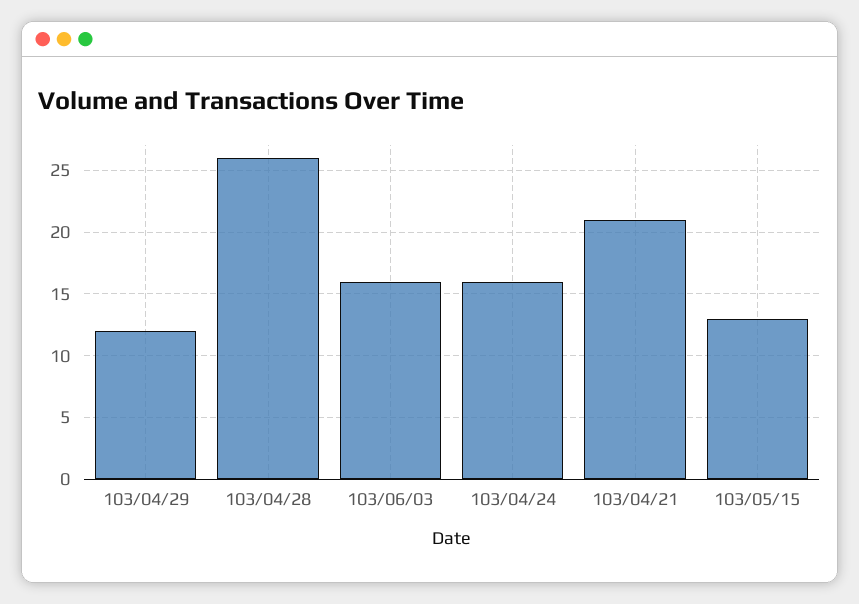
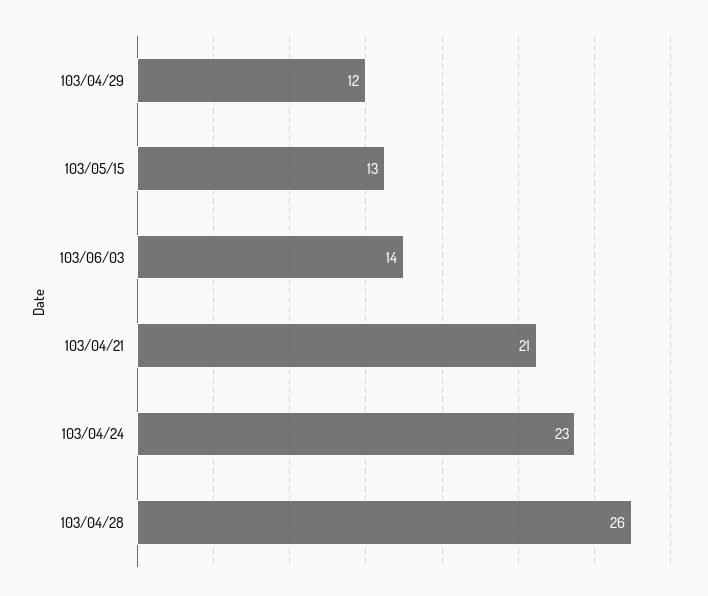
103/06/03: 16 -> 14
103/04/24: 16 -> 23

